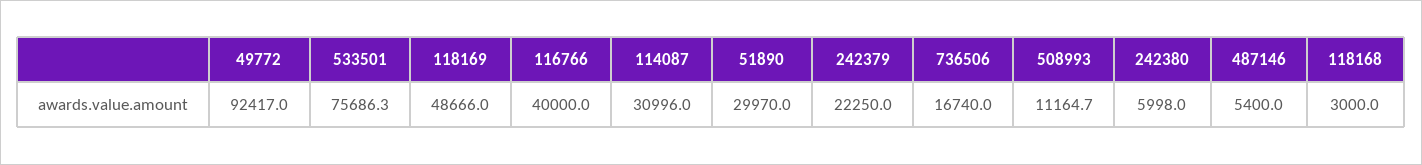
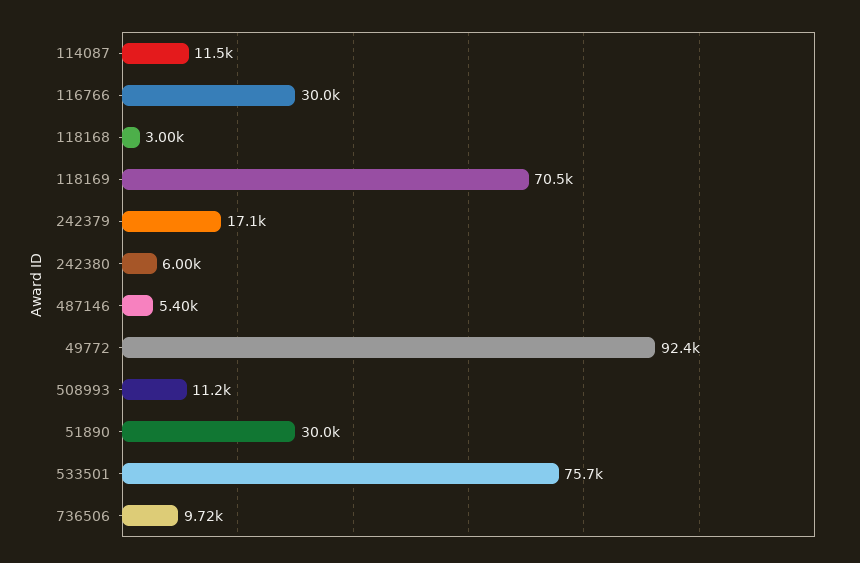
118169: 48666 -> 70500
116766: 40000 -> 30000
114087: 30996 -> 11500
242379: 22250 -> 17100
736506: 16740 -> 9720

